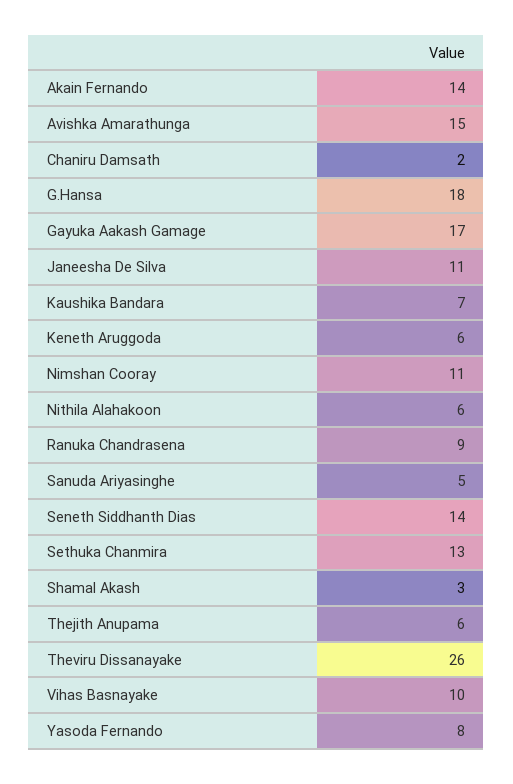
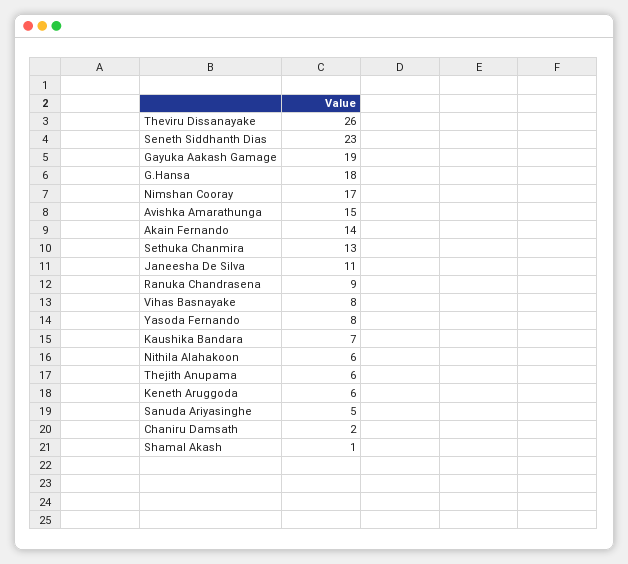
Gayuka Aakash Gamage: 17 -> 19
Nimshan Cooray: 11 -> 17
Seneth Siddhanth Dias: 14 -> 23
Shamal Akash: 3 -> 1
Vihas Basnayake: 10 -> 8

